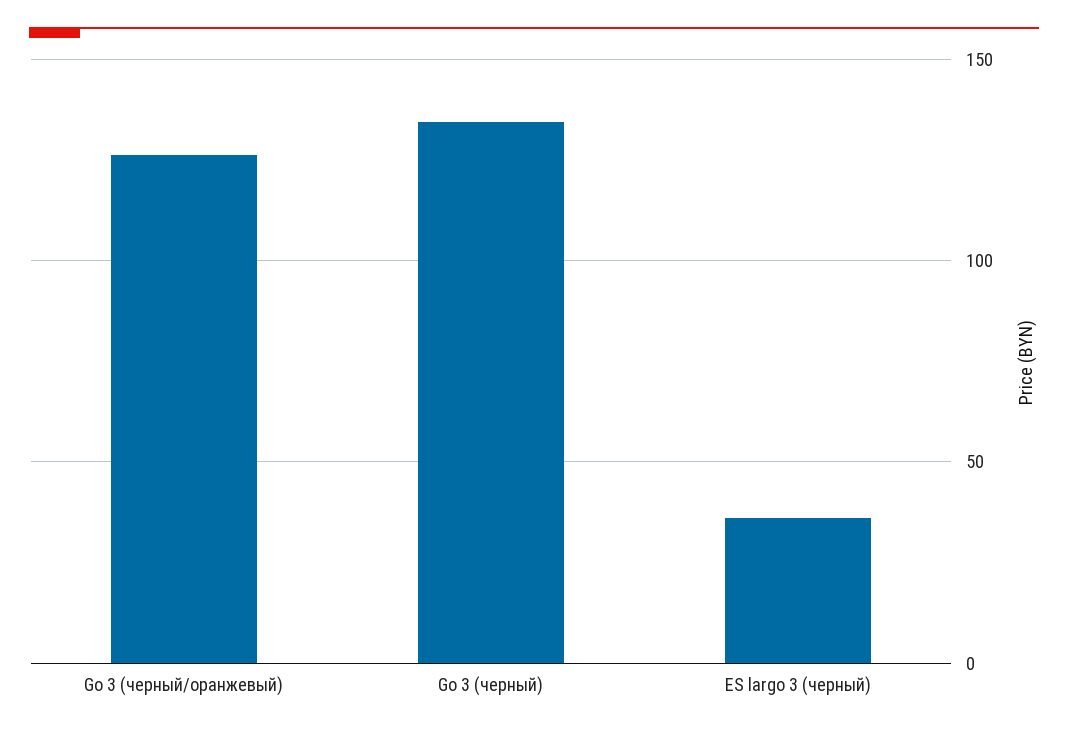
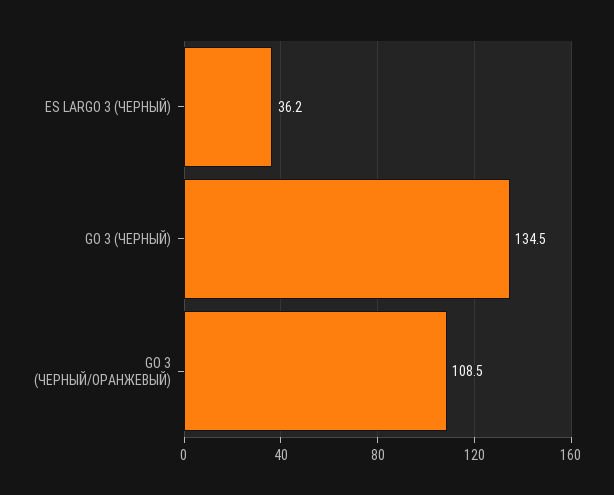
Go 3 (черный/оранжевый): 125 -> 108.5

